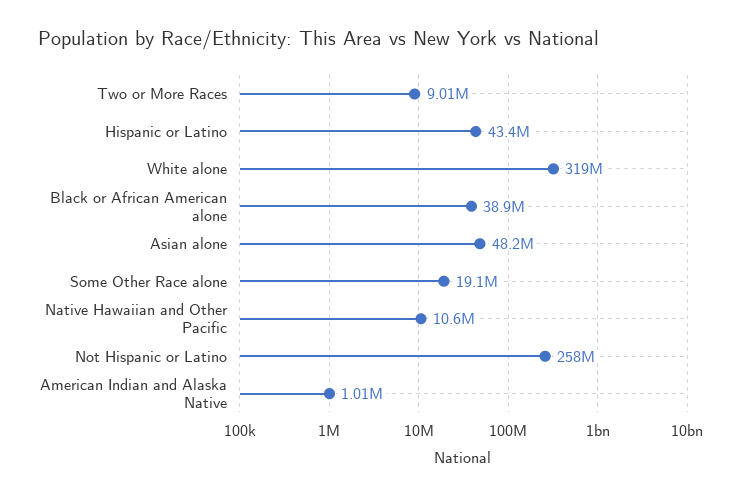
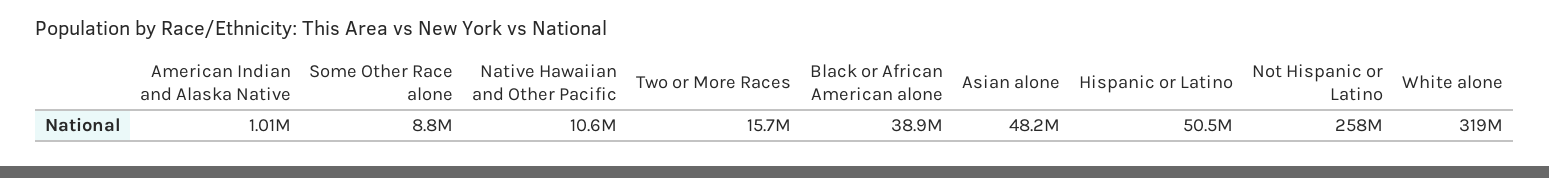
Two or More Races: 9010000 -> 15700000
Hispanic or Latino: 43400000 -> 50500000
Some Other Race alone: 19100000 -> 8800000

